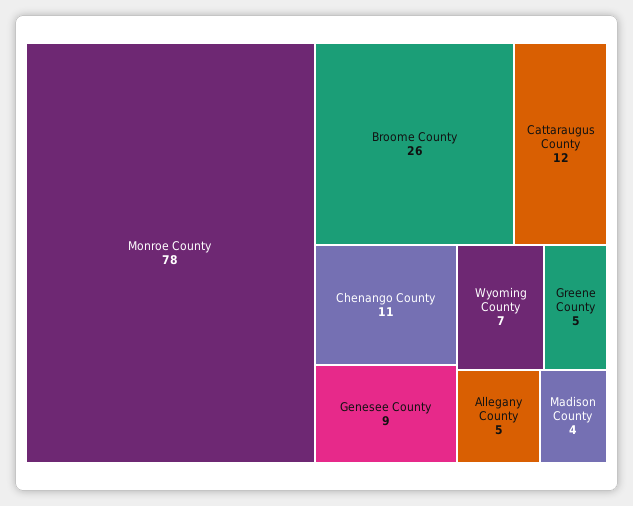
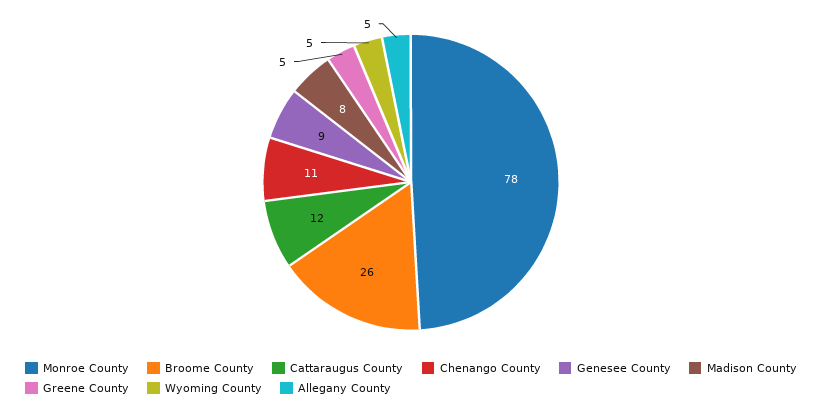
Wyoming County: 7 -> 5
Madison County: 4 -> 8

